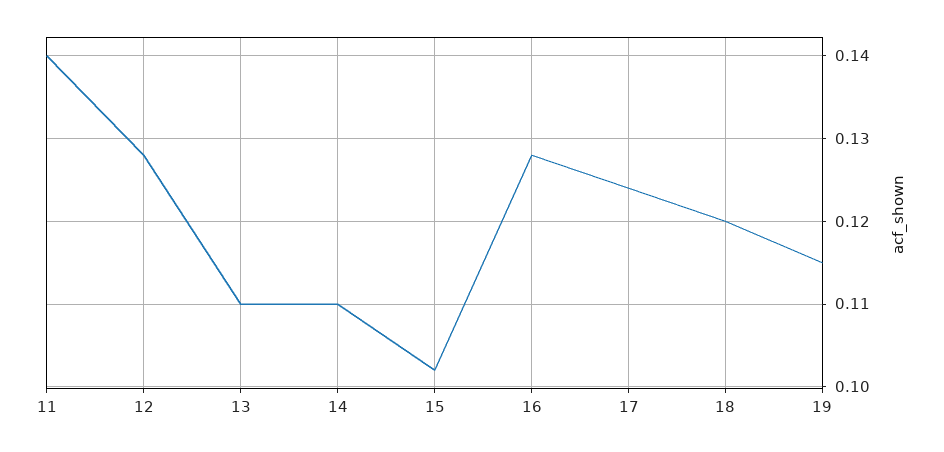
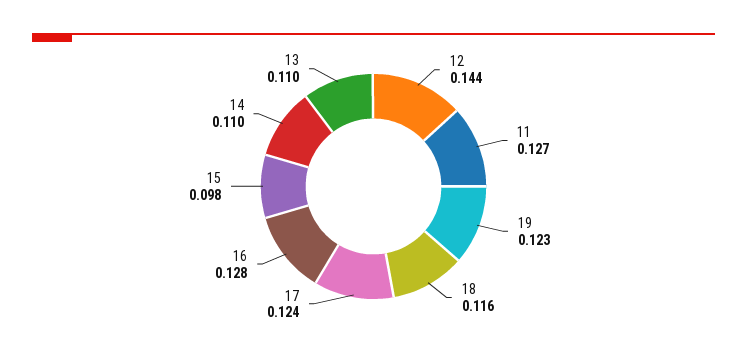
11: 0.14 -> 0.127
12: 0.128 -> 0.144
15: 0.102 -> 0.098
18: 0.12 -> 0.116
19: 0.115 -> 0.123

